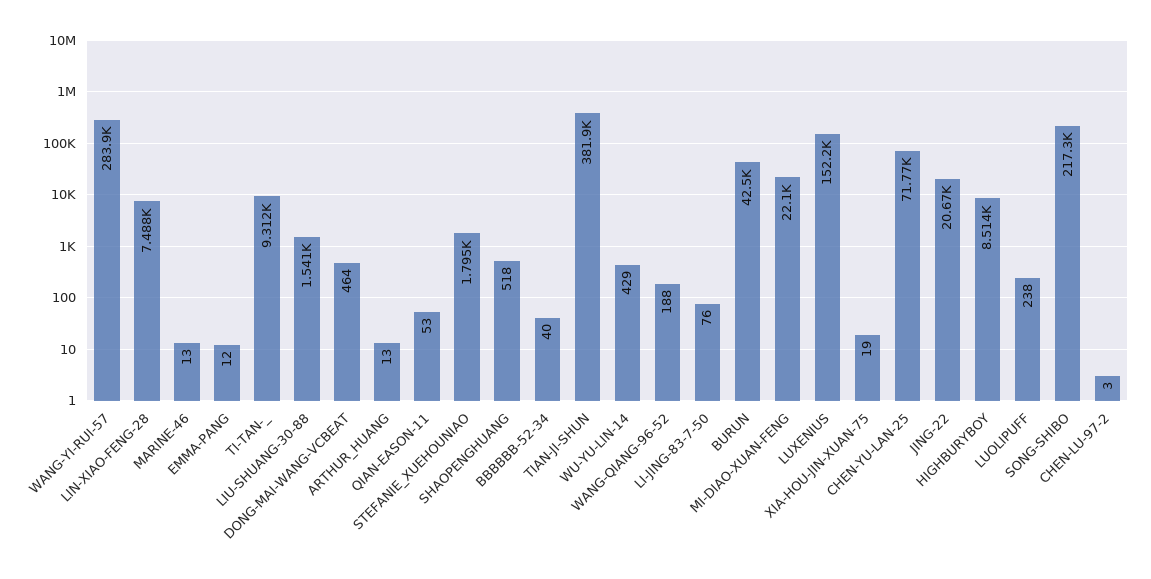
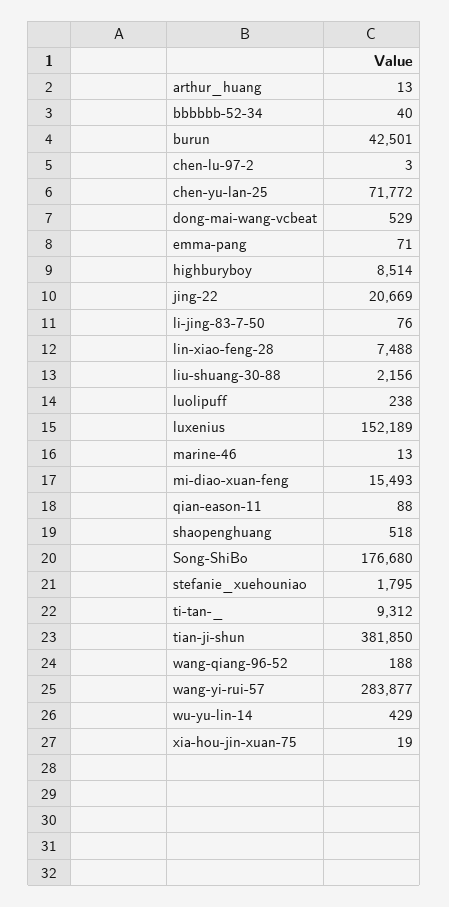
EMMA-PANG: 12 -> 71
LIU-SHUANG-30-88: 1541 -> 2156
DONG-MAI-WANG-VCBEAT: 464 -> 529
QIAN-EASON-11: 53 -> 88
MI-DIAO-XUAN-FENG: 22100 -> 15493
SONG-SHIBO: 217300 -> 176680

